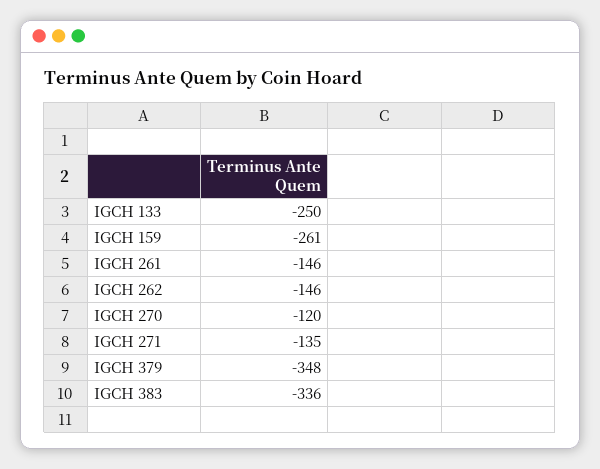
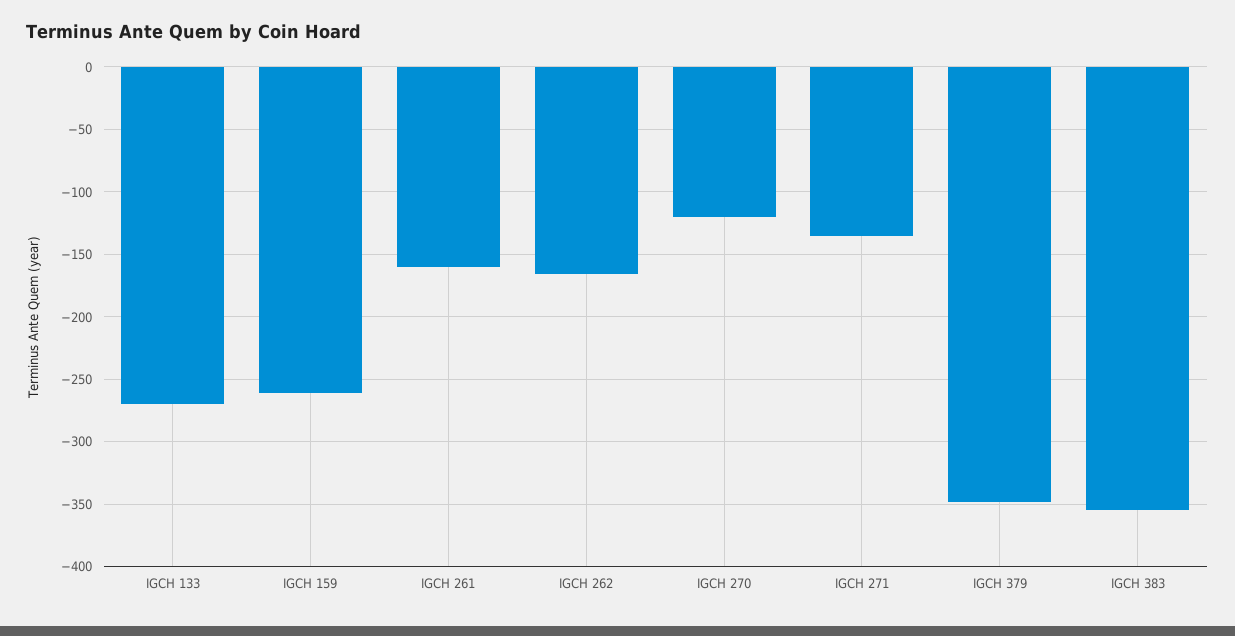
IGCH 133: -250 -> -270
IGCH 261: -146 -> -160
IGCH 262: -146 -> -165
IGCH 383: -336 -> -355

